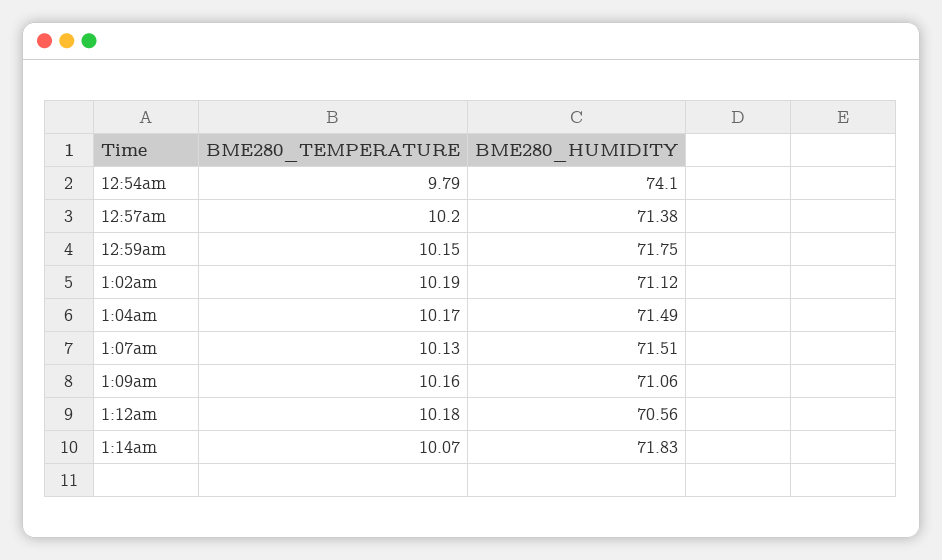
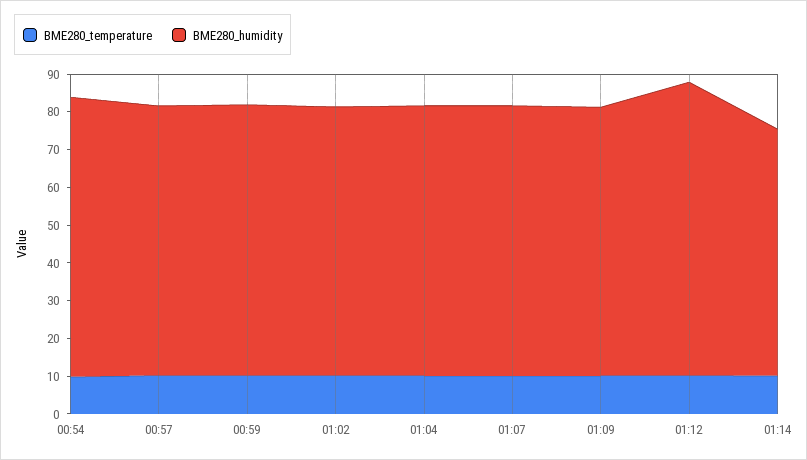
BME280_HUMIDITY, 1:12am: 70.56 -> 77.5
BME280_HUMIDITY, 1:14am: 71.83 -> 65

